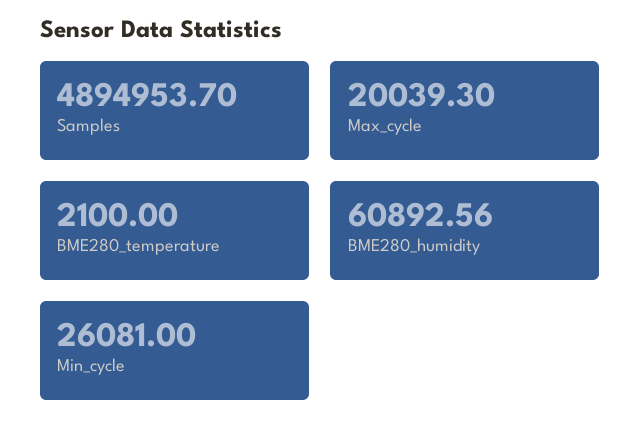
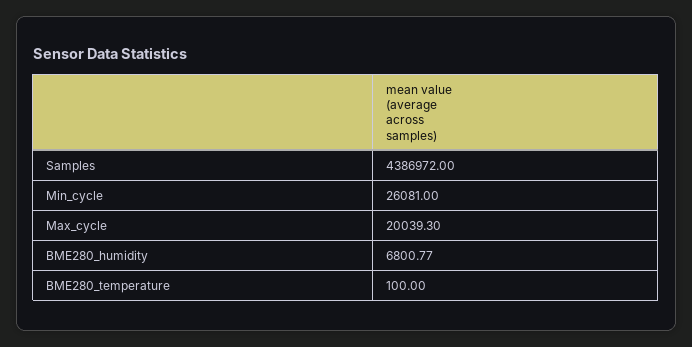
Samples: 4894953.7 -> 4386972
BME280_temperature: 2100 -> 100
BME280_humidity: 60892.56 -> 6800.77

